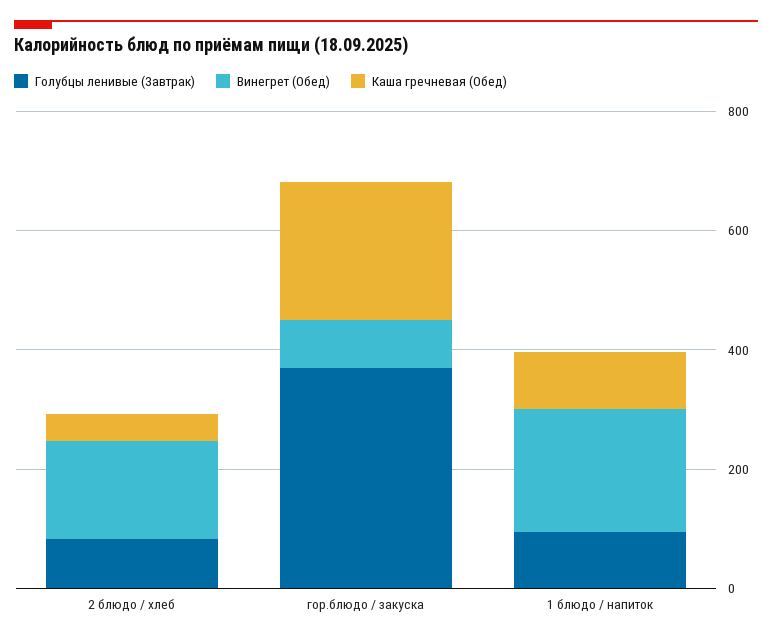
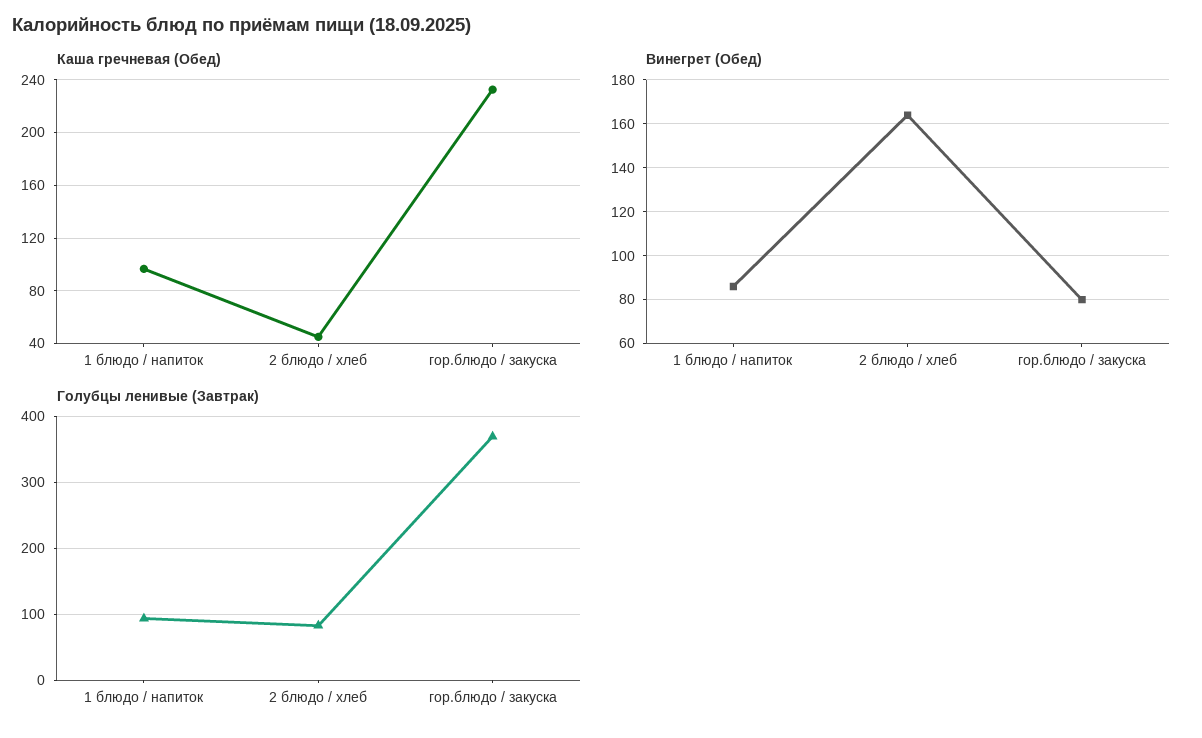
Винегрет (Обед), 1 блюдо / напиток: 200 -> 85

